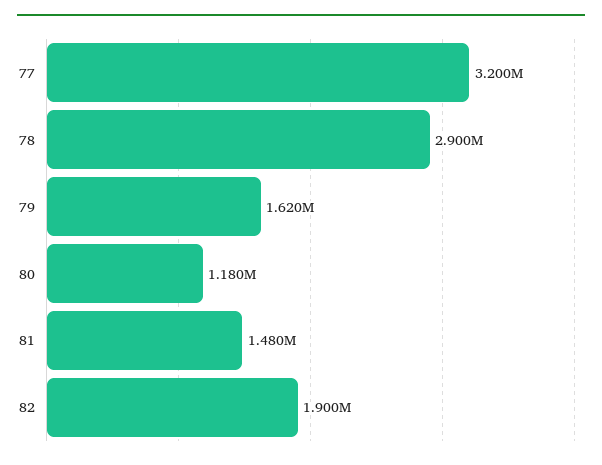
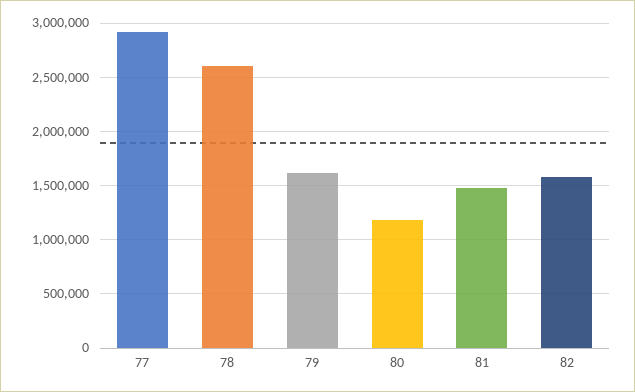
77: 3200000 -> 2900000
78: 2900000 -> 2600000
82: 1900000 -> 1600000

